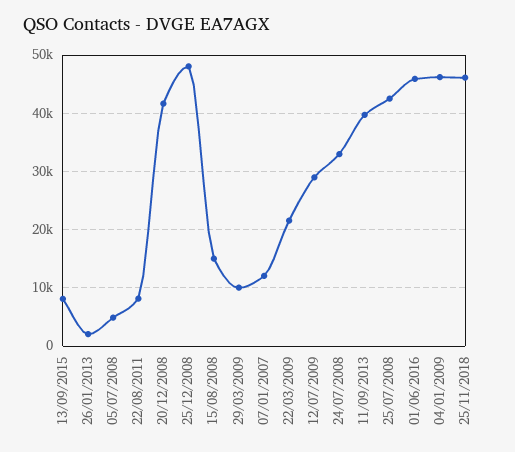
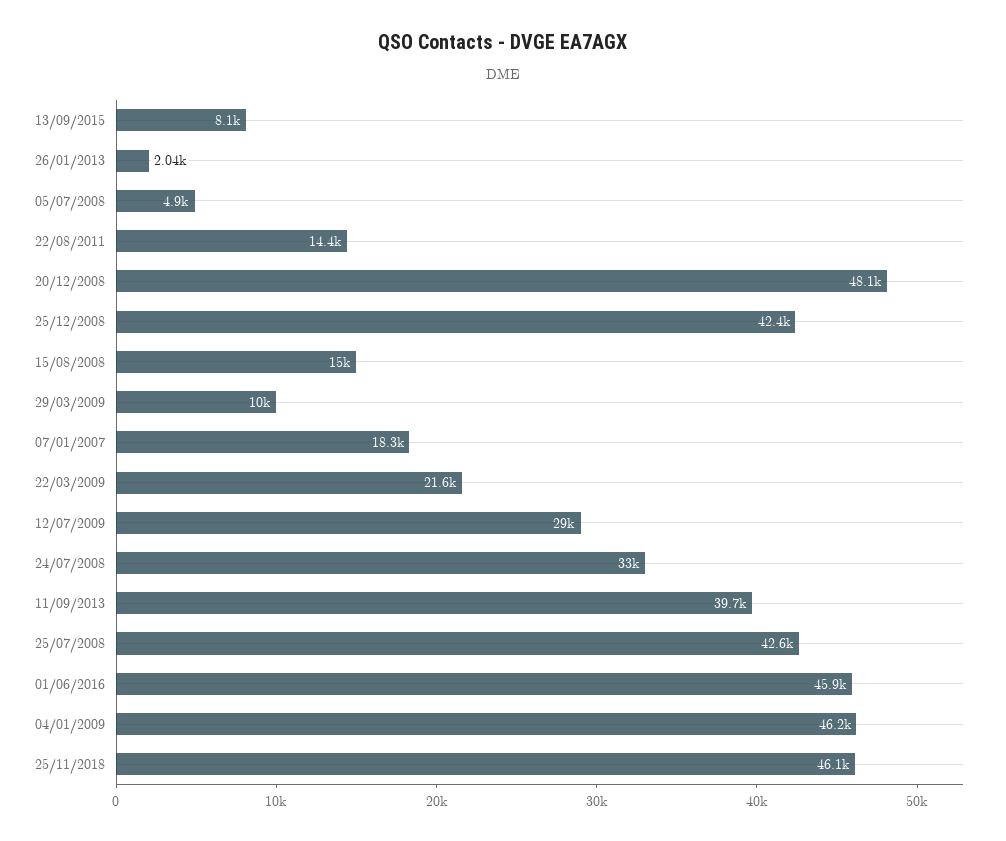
22/08/2011: 8000 -> 14400
20/12/2008: 42000 -> 48100
25/12/2008: 48000 -> 42400
07/01/2007: 12000 -> 18300

